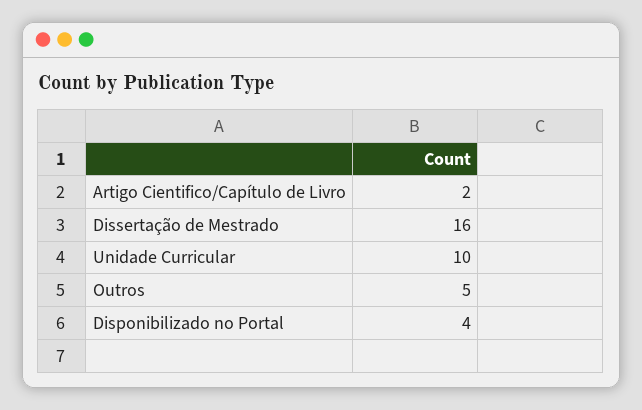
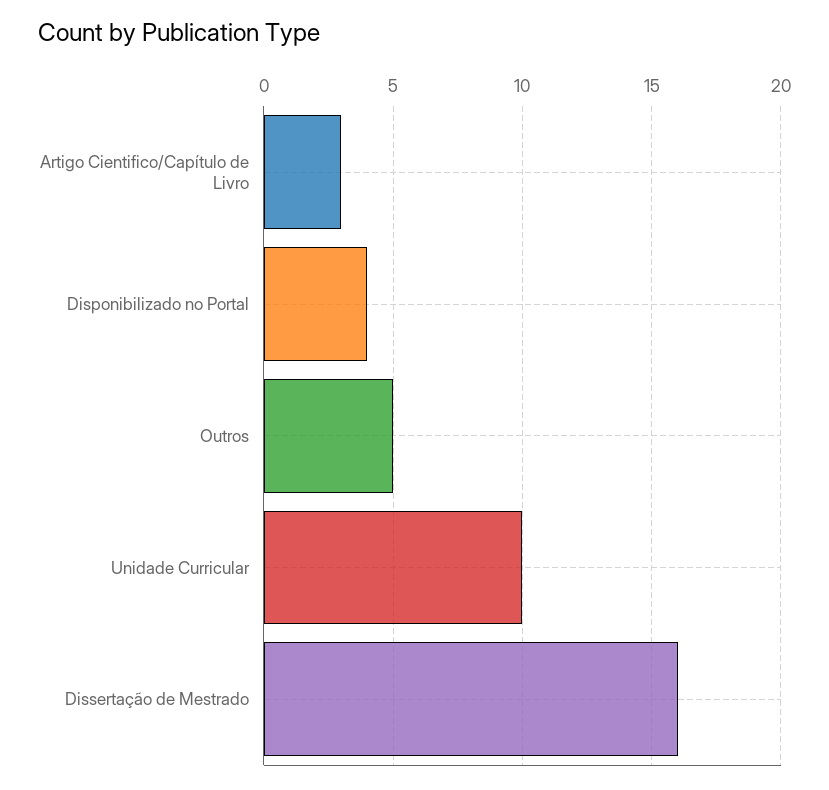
Artigo Cientifico/Capítulo de Livro: 2 -> 3

